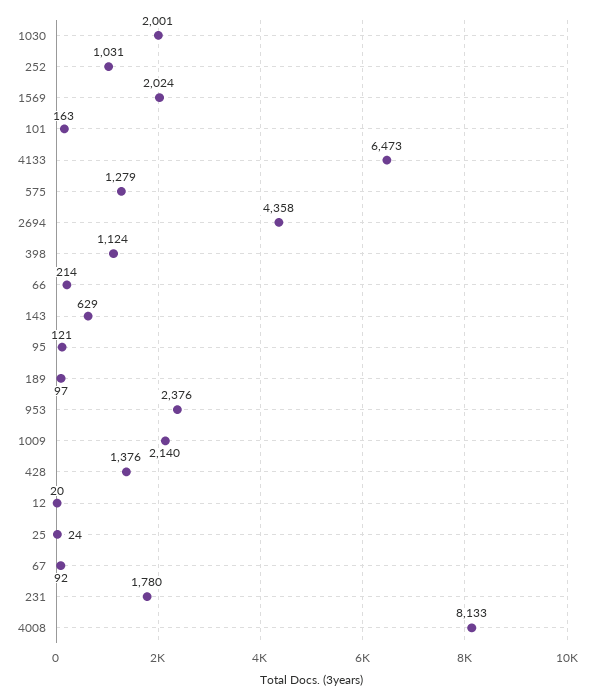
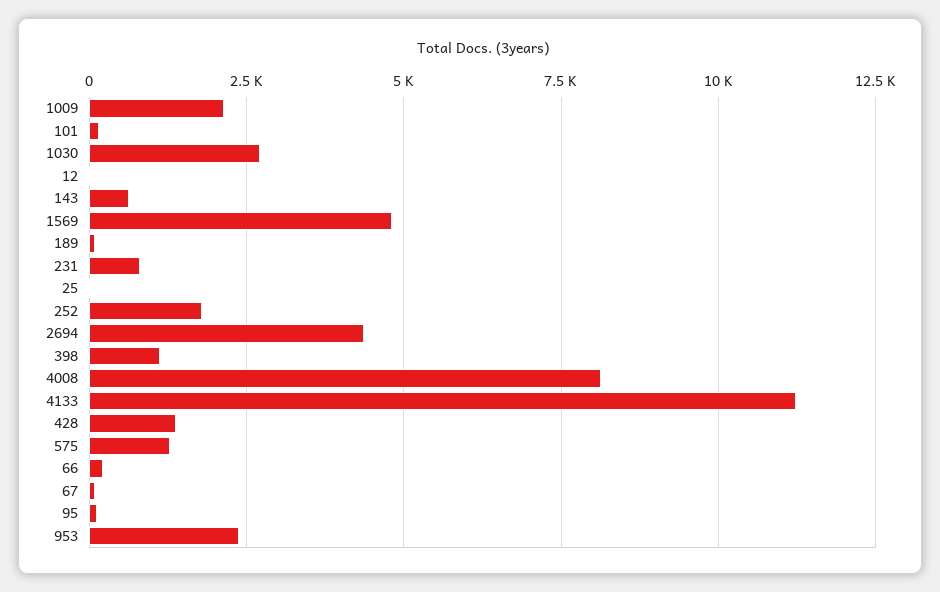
1030: 2001 -> 2750
252: 1031 -> 1750
1569: 2024 -> 4750
4133: 6473 -> 11250
231: 1780 -> 750

